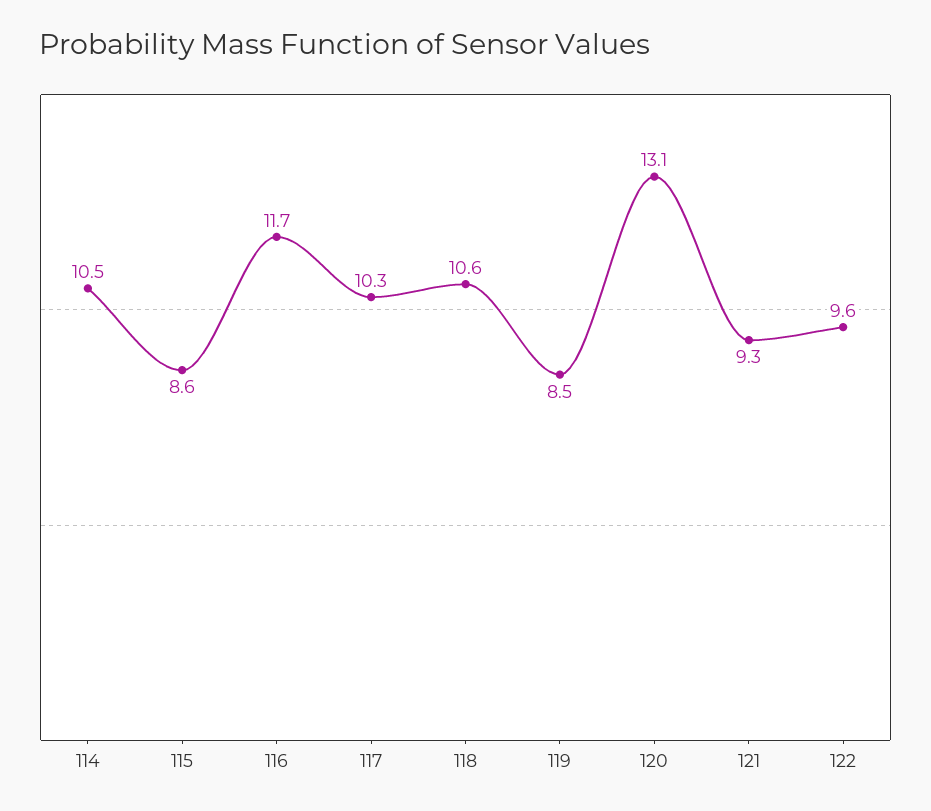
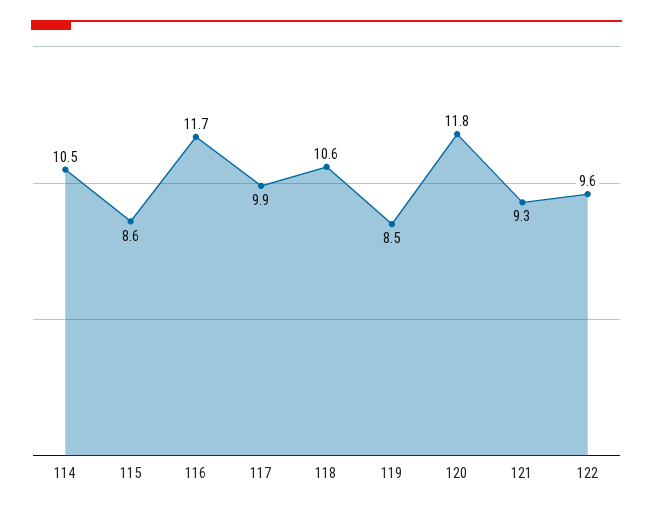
117: 10.3 -> 9.9
120: 13.1 -> 11.8

